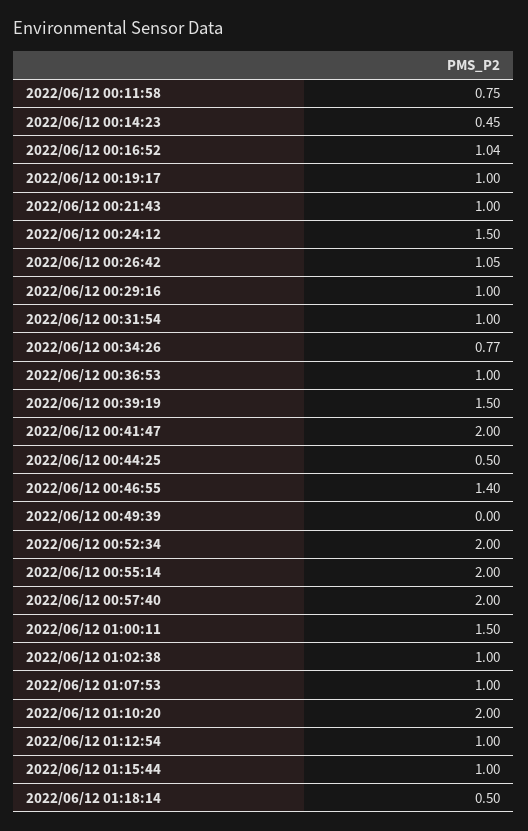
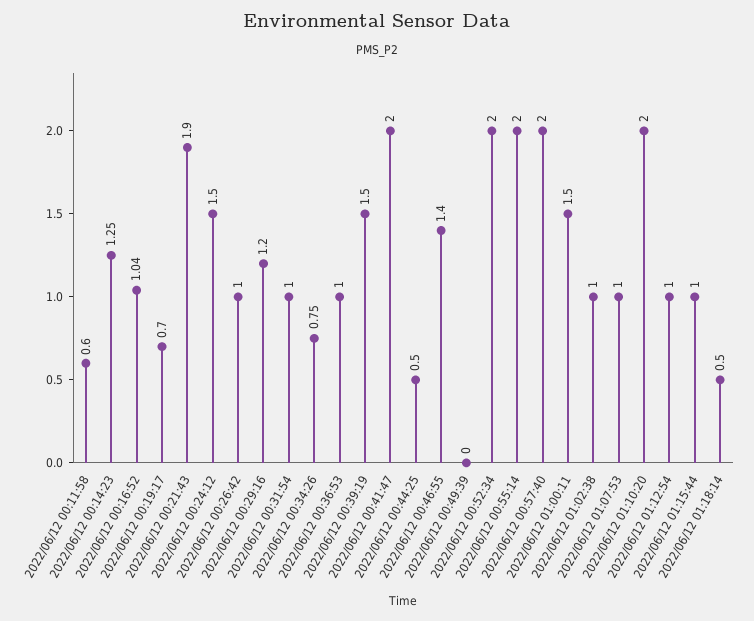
2022/06/12 00:11:58: 0.75 -> 0.6
2022/06/12 00:14:23: 0.45 -> 1.25
2022/06/12 00:19:17: 1 -> 0.7
2022/06/12 00:21:43: 1 -> 1.9
2022/06/12 00:26:42: 1.05 -> 1
2022/06/12 00:29:16: 1 -> 1.2
2022/06/12 00:34:26: 0.77 -> 0.75

